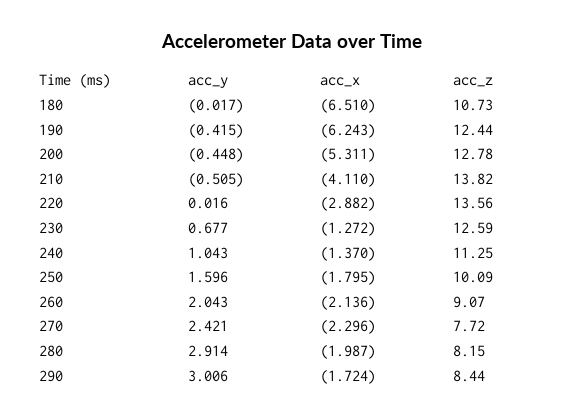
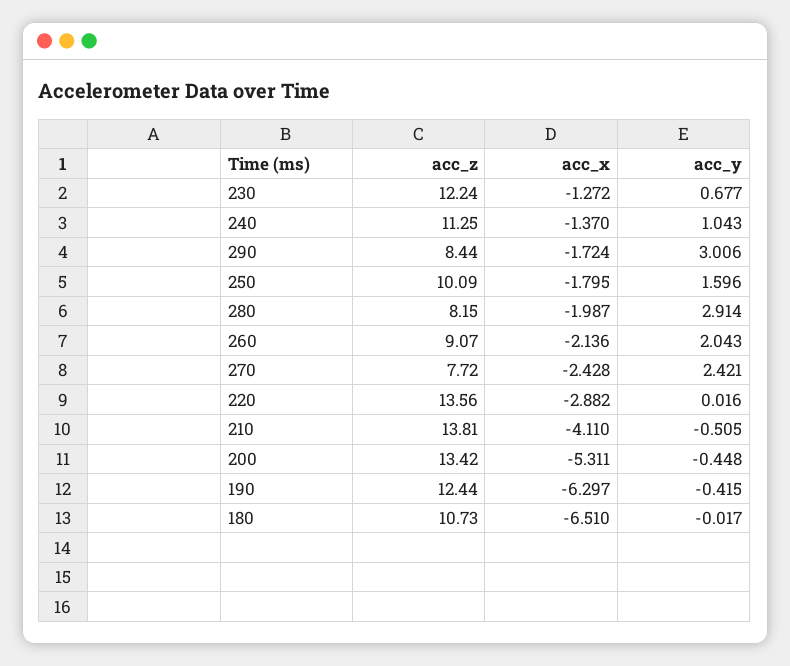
acc_x, 190: -6.243 -> -6.297
acc_z, 200: 12.78 -> 13.42
acc_z, 210: 13.82 -> 13.81
acc_z, 230: 12.59 -> 12.24
acc_x, 270: -2.296 -> -2.428

